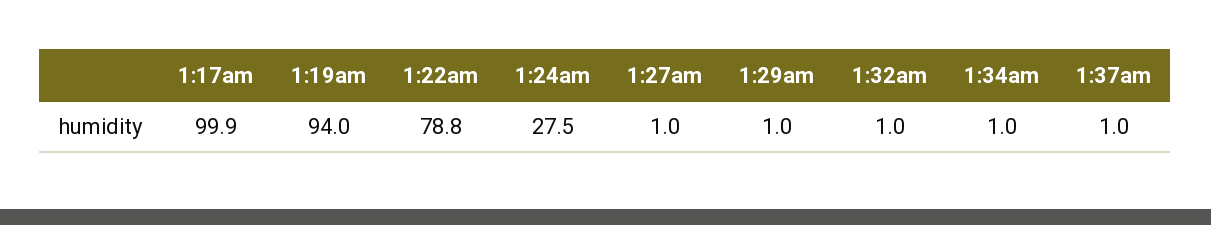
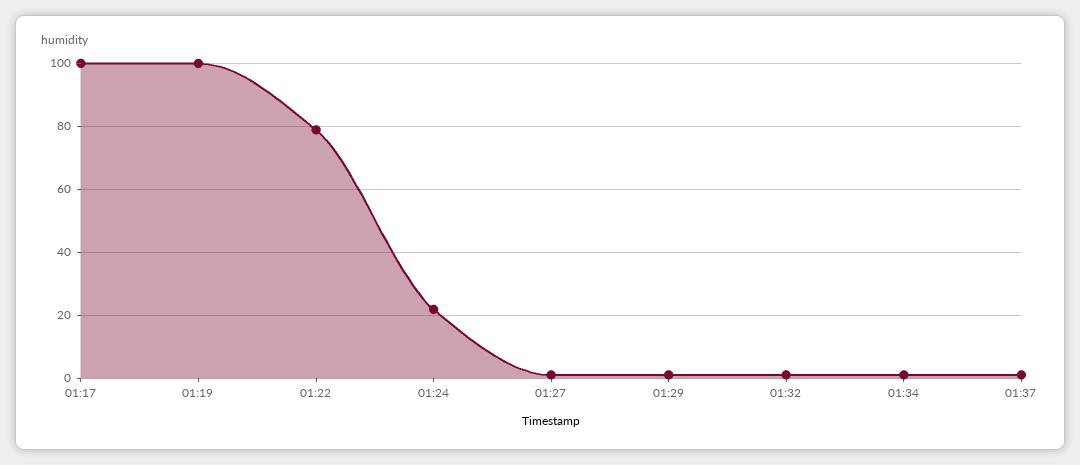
1:19am: 94 -> 100
1:24am: 27.5 -> 22

